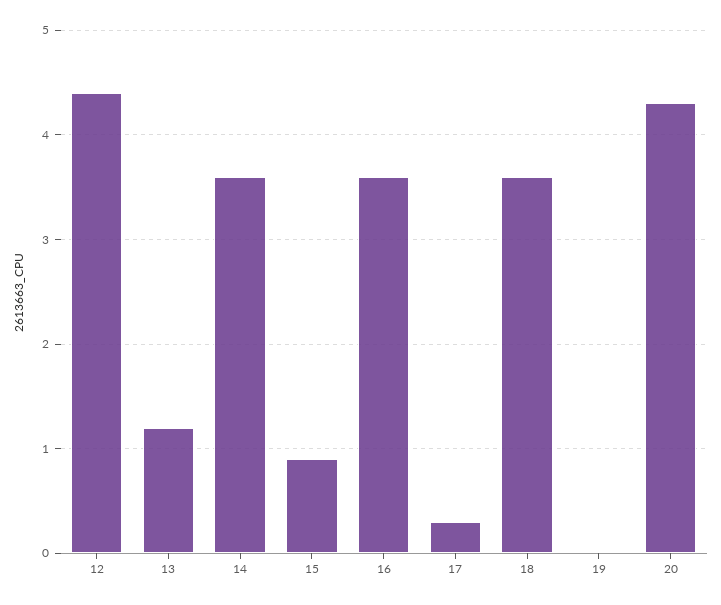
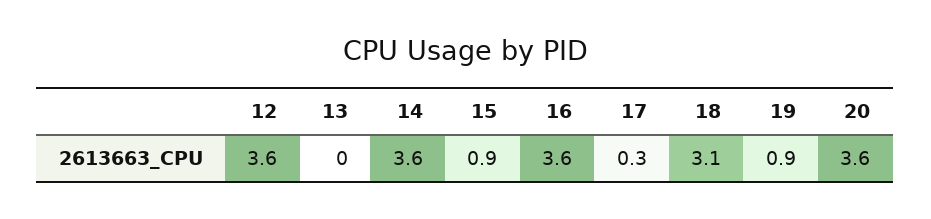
12: 4.4 -> 3.6
13: 1.2 -> 0
18: 3.6 -> 3.1
19: 0 -> 0.9
20: 4.3 -> 3.6

